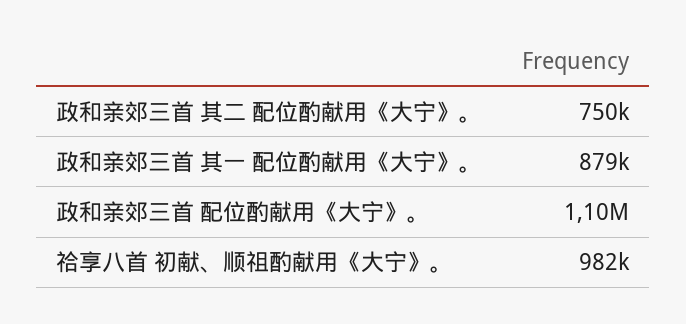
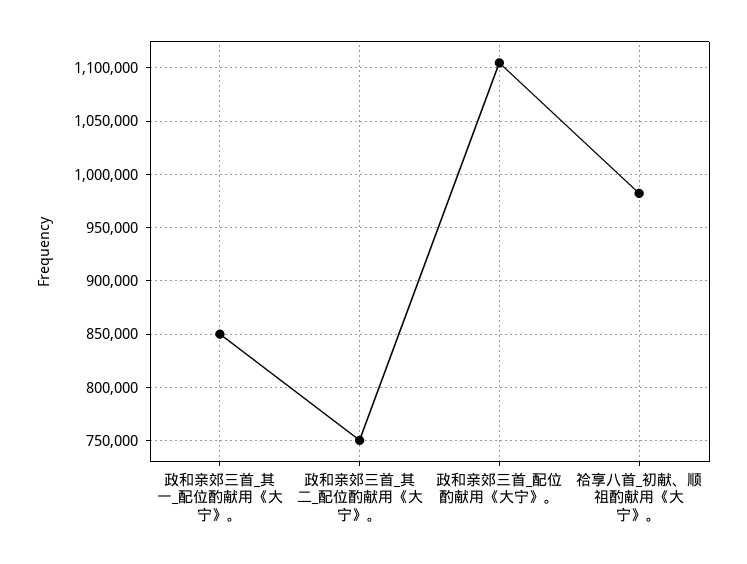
政和亲郊三首 其一 配位酌献用《大宁》。: 879000 -> 850000

